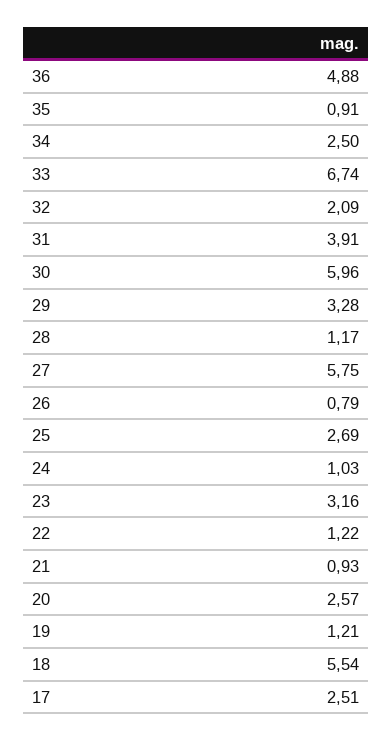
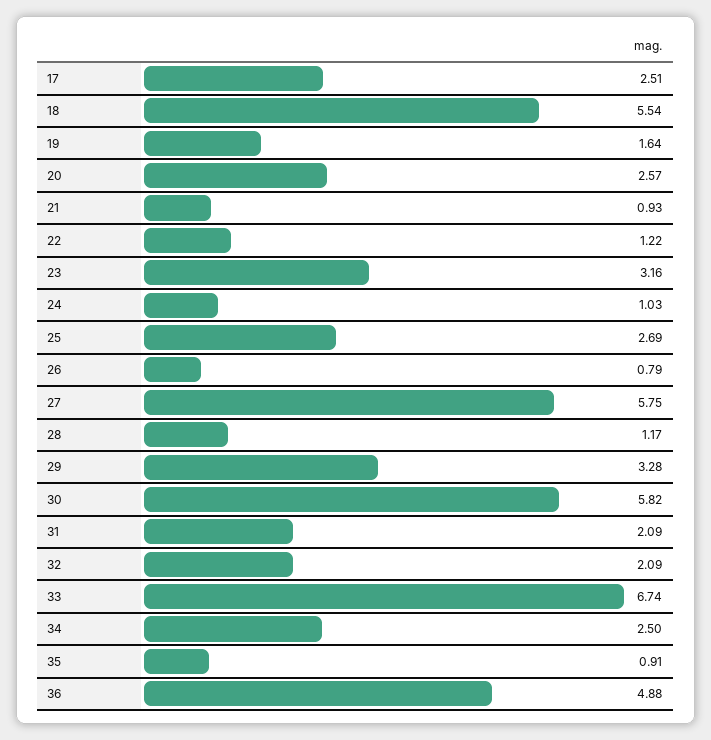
31: 3.91 -> 2.09
30: 5.96 -> 5.82
19: 1.21 -> 1.64

